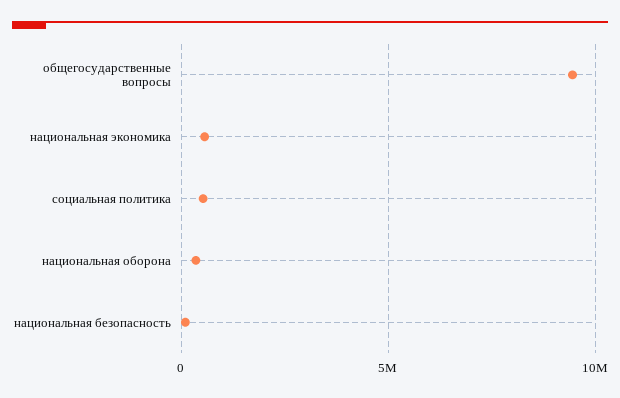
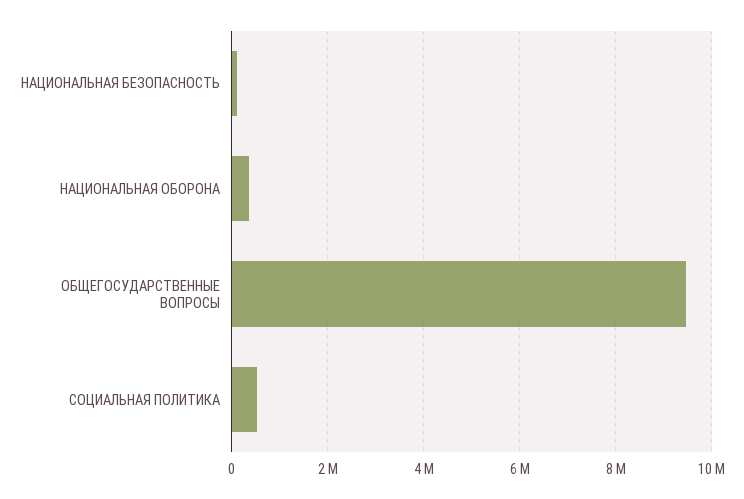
национальная экономика: 500000 -> none

